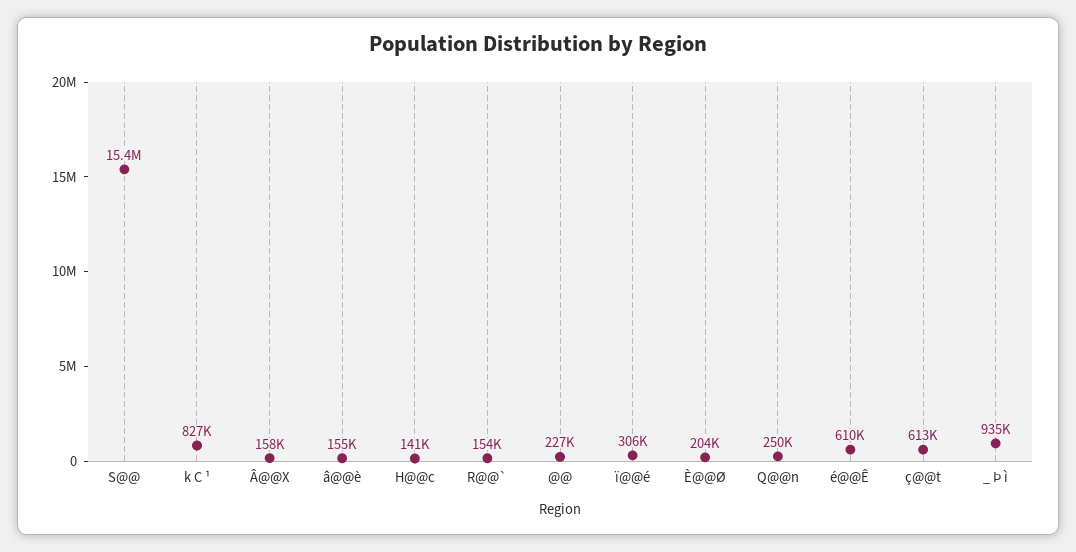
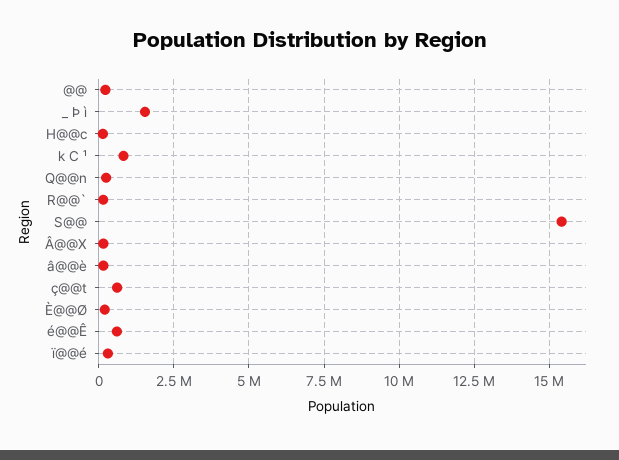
_ Þ ì: 935000 -> 1500000

